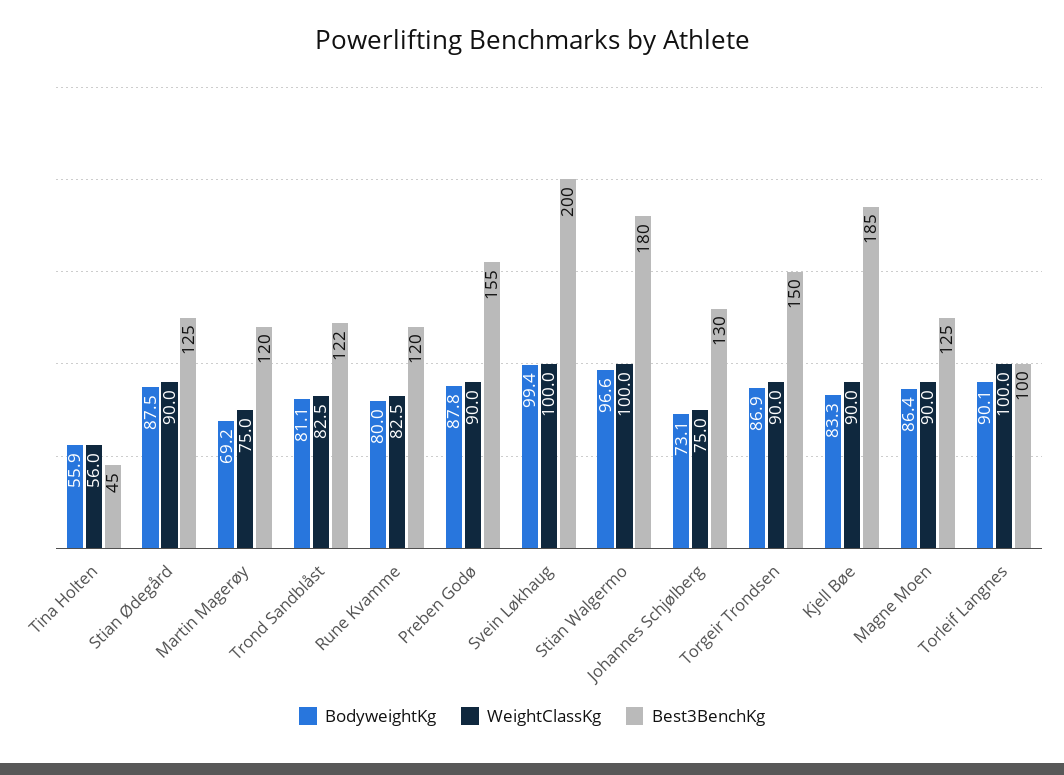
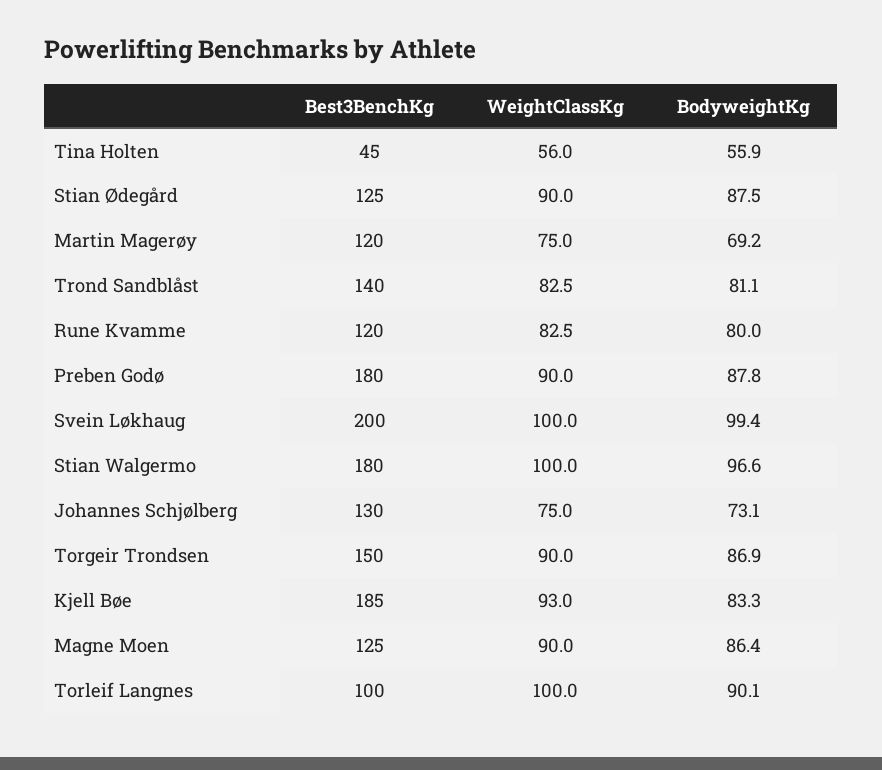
Best3BenchKg, Trond Sandblåst: 122 -> 140
Best3BenchKg, Preben Godø: 155 -> 180
WeightClassKg, Kjell Bøe: 90 -> 93

